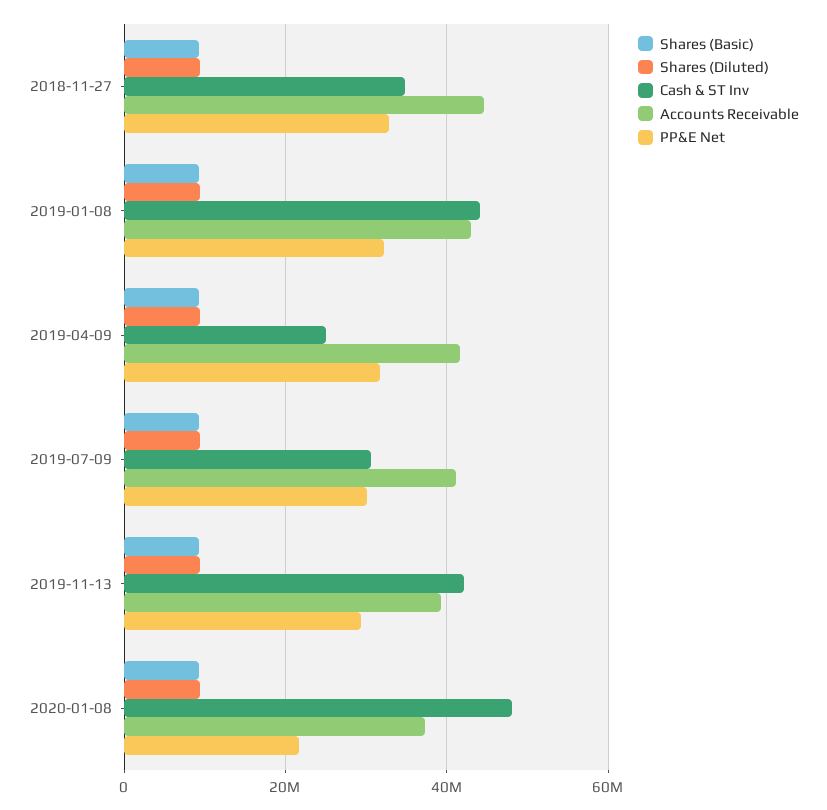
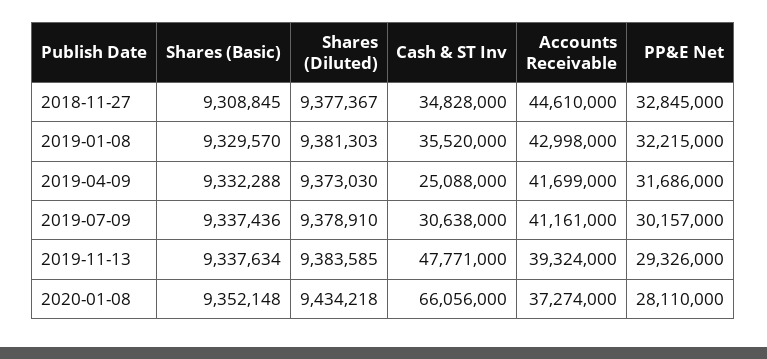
Cash & ST Inv, 2019-01-08: 44000000 -> 35520000
Cash & ST Inv, 2019-11-13: 42000000 -> 47771000
Cash & ST Inv, 2020-01-08: 48000000 -> 66056000
PP&E Net, 2020-01-08: 22000000 -> 28110000

